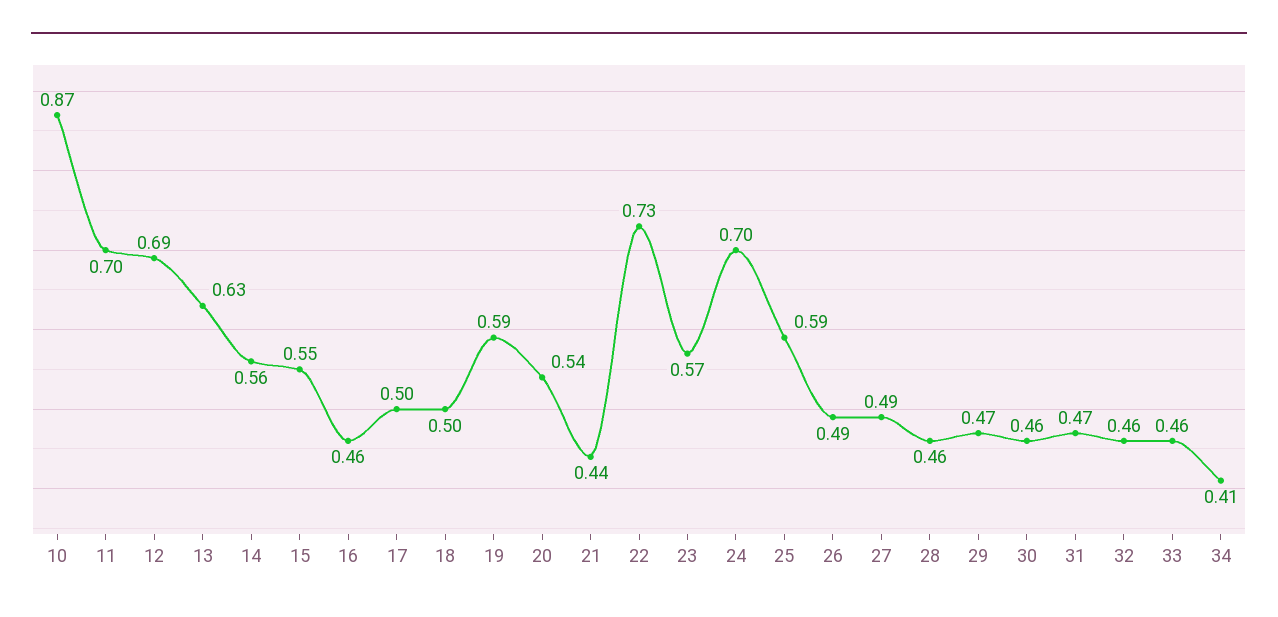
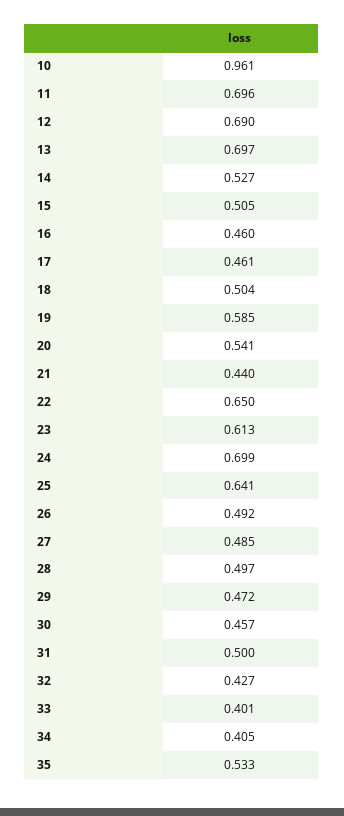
10: 0.87 -> 0.961
13: 0.63 -> 0.697
14: 0.56 -> 0.527
15: 0.55 -> 0.505
17: 0.5 -> 0.461
22: 0.73 -> 0.65
23: 0.57 -> 0.613
25: 0.59 -> 0.641
28: 0.46 -> 0.497
31: 0.47 -> 0.5
32: 0.46 -> 0.427
33: 0.46 -> 0.401
35: none -> 0.533

